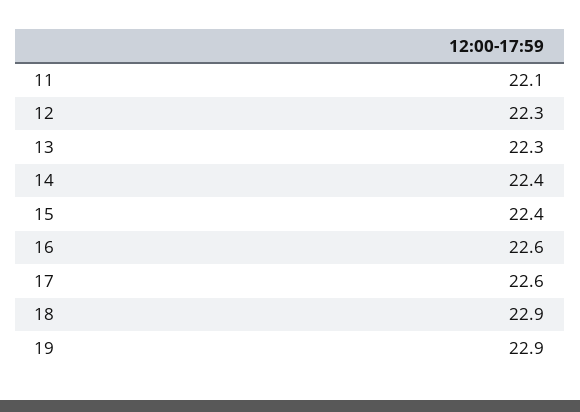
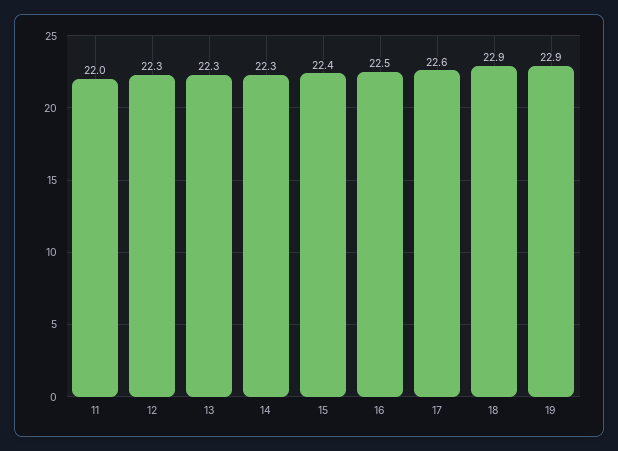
11: 22.1 -> 22
14: 22.4 -> 22.3
16: 22.6 -> 22.5

